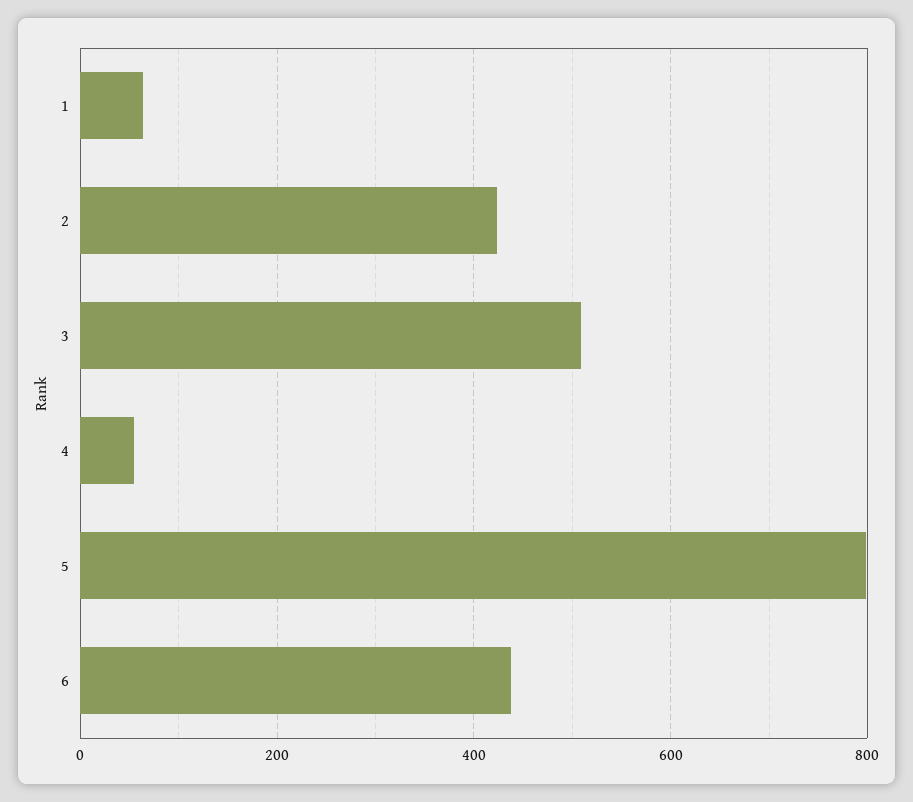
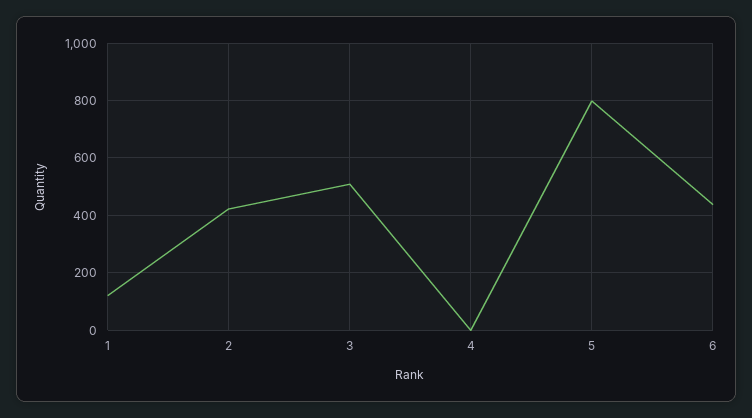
1: 60 -> 125
4: 60 -> 0

